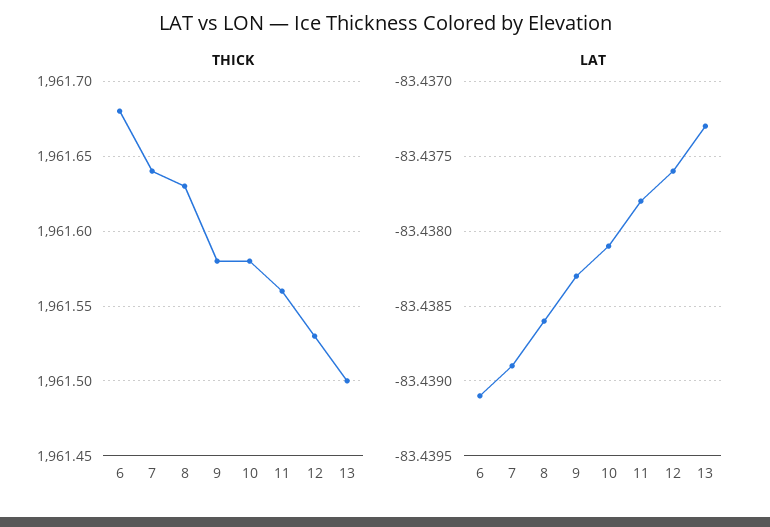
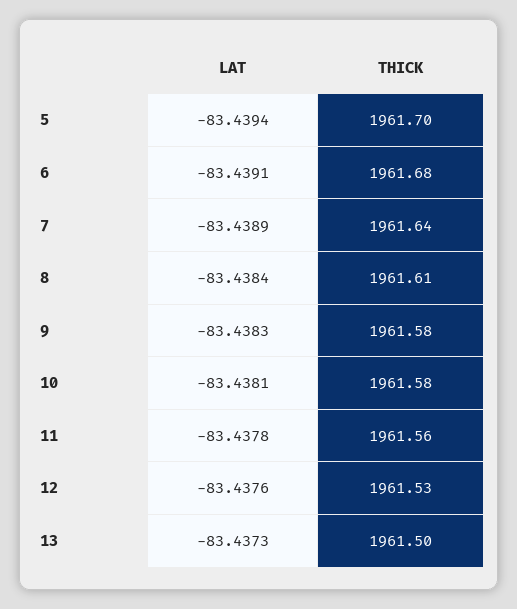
THICK, 8: 1961.63 -> 1961.61
LAT, 8: -83.4386 -> -83.4384
LAT, 5: none -> -83.4394
THICK, 5: none -> 1961.7

